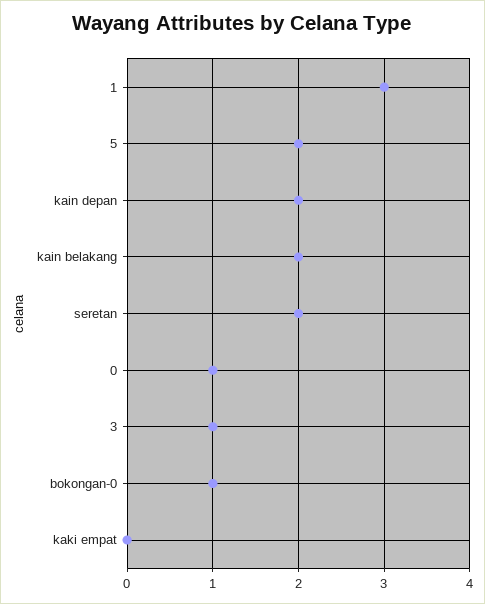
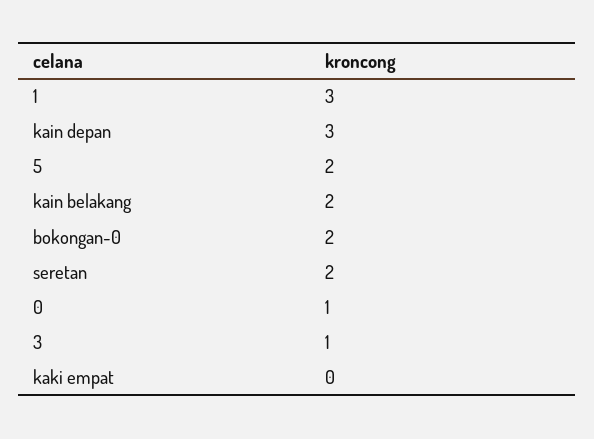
kain depan: 2 -> 3
bokongan-0: 1 -> 2

